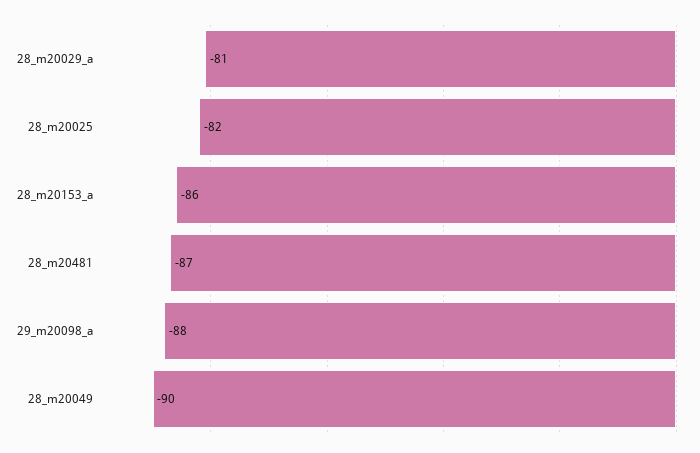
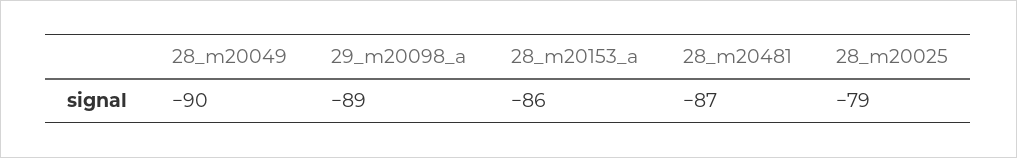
28_m20029_a: -81 -> none
28_m20025: -82 -> -79
29_m20098_a: -88 -> -89

